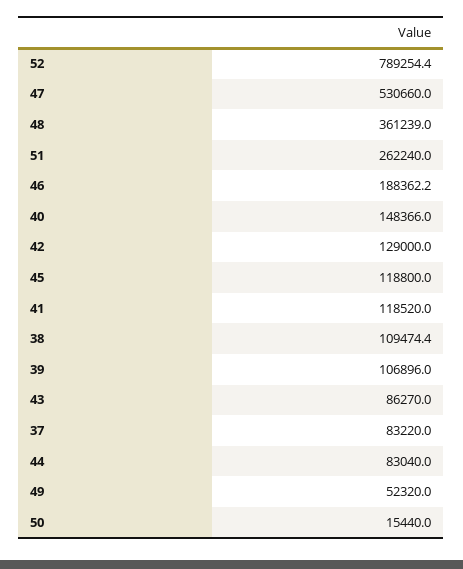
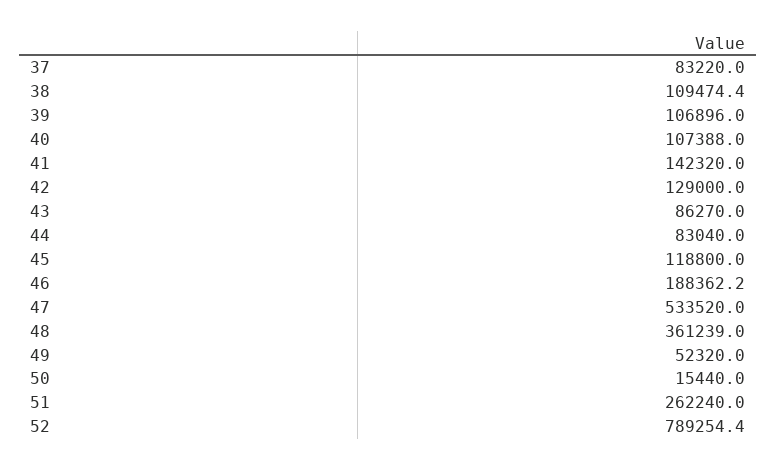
47: 530660 -> 533520
40: 148366 -> 107388
41: 118520 -> 142320

